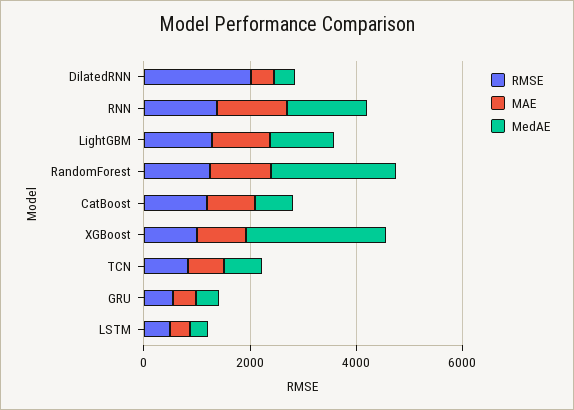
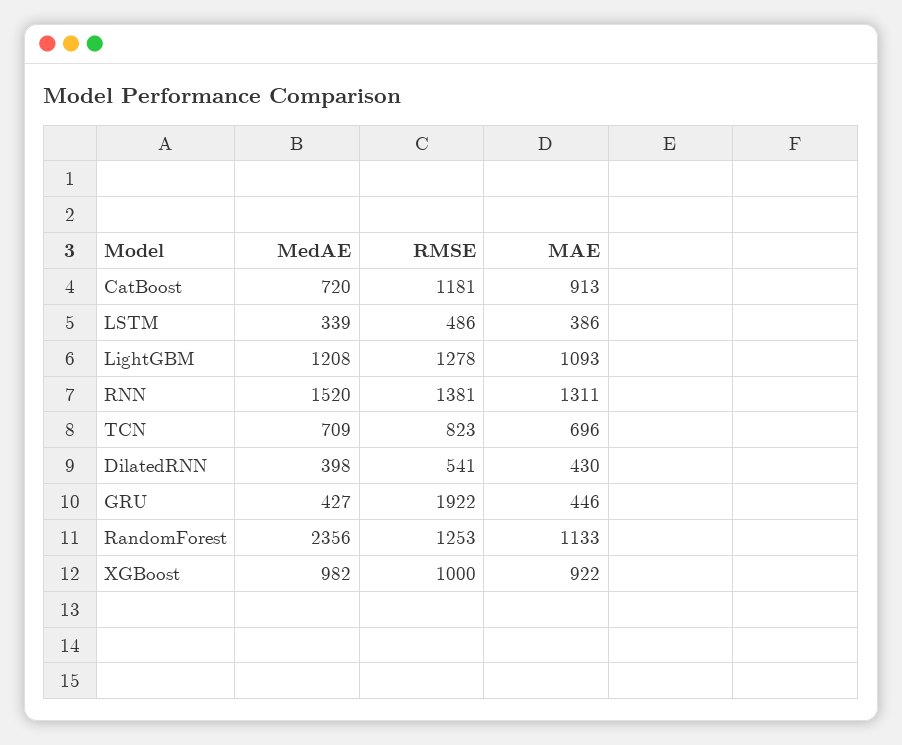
RMSE, DilatedRNN: 2000 -> 541
MedAE, XGBoost: 2500 -> 982
RMSE, GRU: 500 -> 1922

